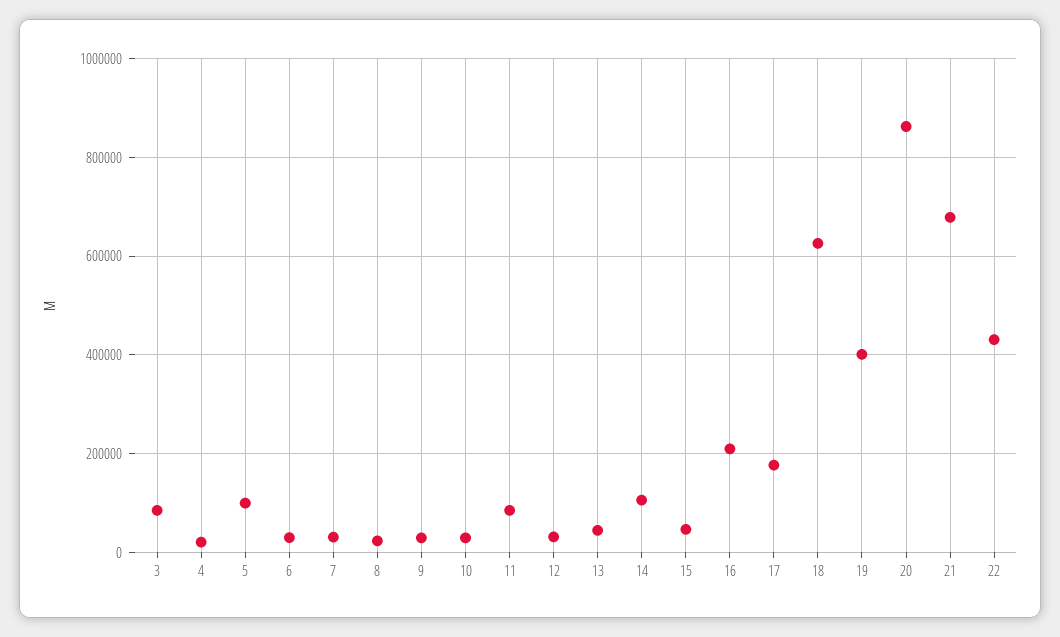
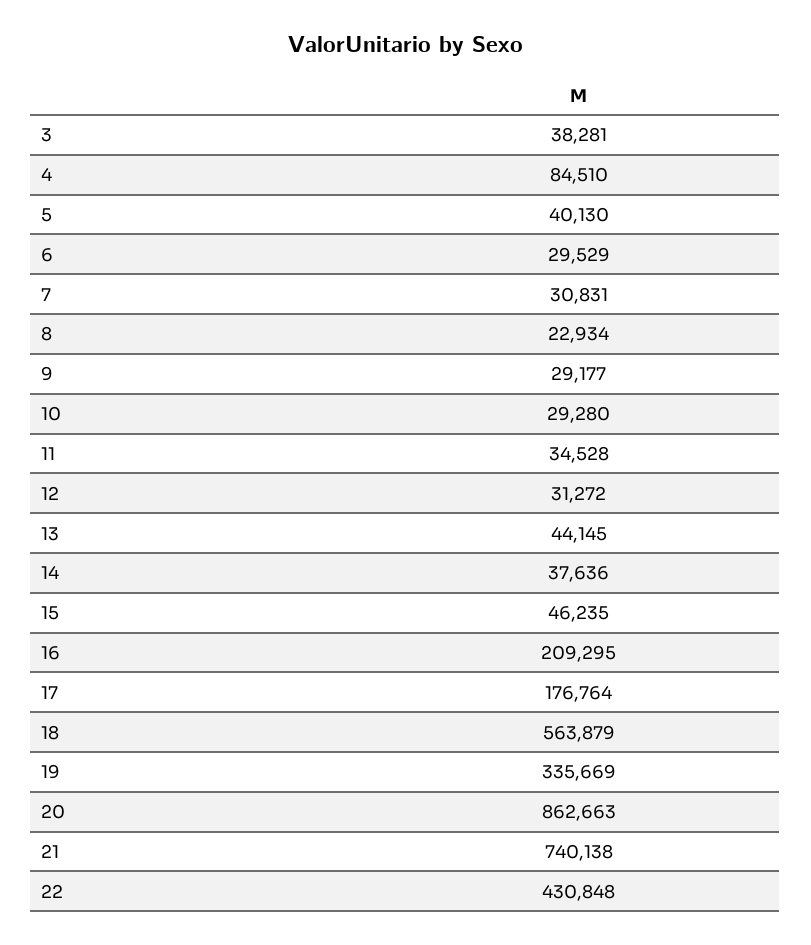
3: 80000 -> 38281
4: 20000 -> 84510
5: 100000 -> 40130
11: 80000 -> 34528
14: 100000 -> 37636
18: 620000 -> 563879
19: 400000 -> 335669
21: 680000 -> 740138

